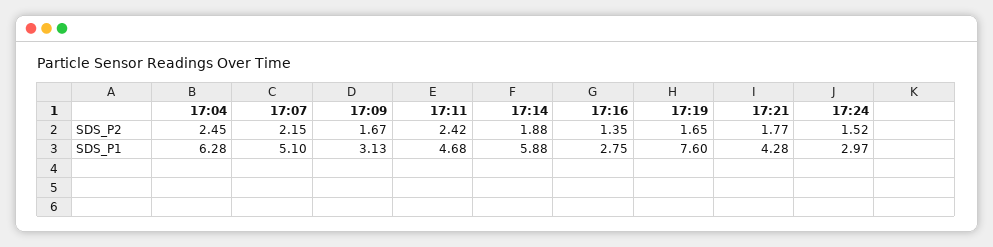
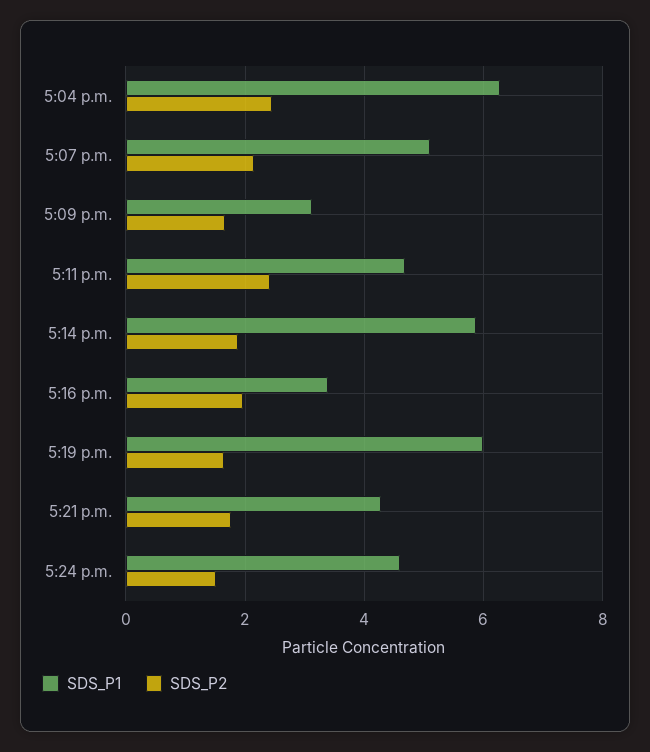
SDS_P2, 17:16: 1.35 -> 2
SDS_P1, 17:16: 2.75 -> 3.4
SDS_P1, 17:19: 7.6 -> 6
SDS_P1, 17:24: 2.97 -> 4.6

